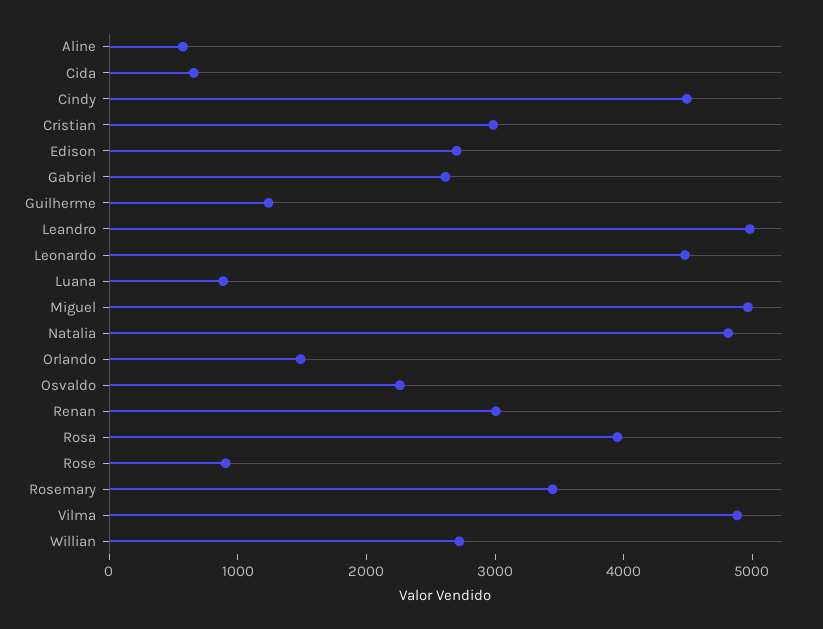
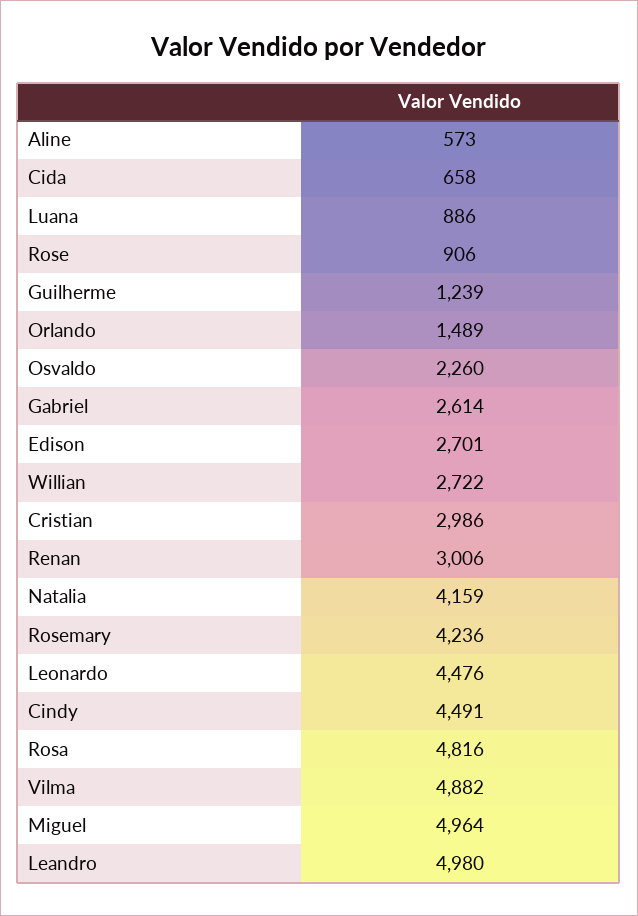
Natalia: 4800 -> 4159
Rosa: 4000 -> 4816
Rosemary: 3400 -> 4236

